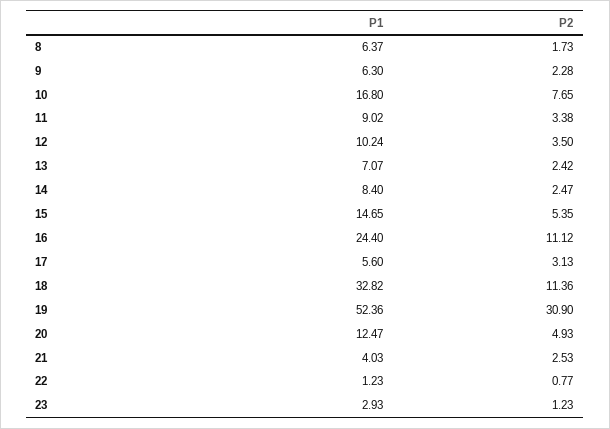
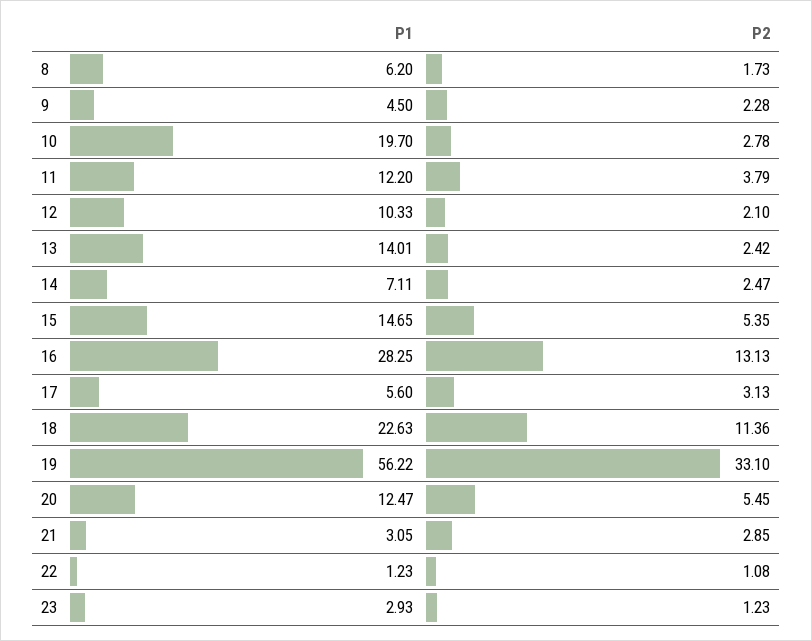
P1, 8: 6.37 -> 6.2
P1, 9: 6.3 -> 4.5
P1, 10: 16.8 -> 19.7
P2, 10: 7.65 -> 2.78
P1, 11: 9.02 -> 12.2
P2, 11: 3.38 -> 3.79
P1, 12: 10.24 -> 10.33
P2, 12: 3.5 -> 2.1
P1, 13: 7.07 -> 14.01
P1, 14: 8.4 -> 7.11
P1, 16: 24.4 -> 28.25
P2, 16: 11.12 -> 13.13
P1, 18: 32.82 -> 22.63
P1, 19: 52.36 -> 56.22
P2, 19: 30.9 -> 33.1
P2, 20: 4.93 -> 5.45
P1, 21: 4.03 -> 3.05
P2, 21: 2.53 -> 2.85
P2, 22: 0.77 -> 1.08

